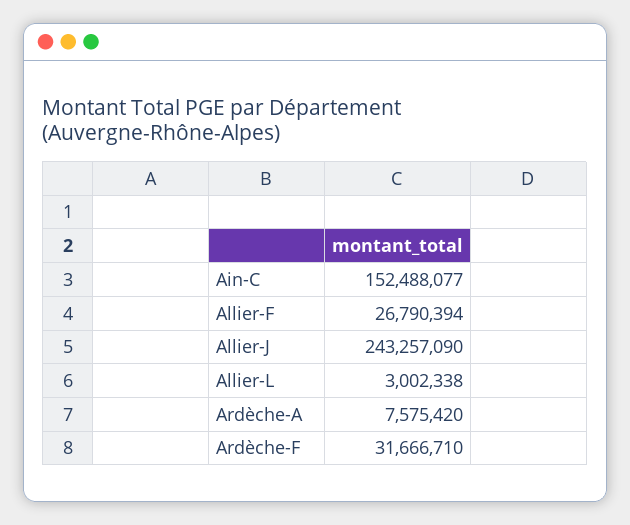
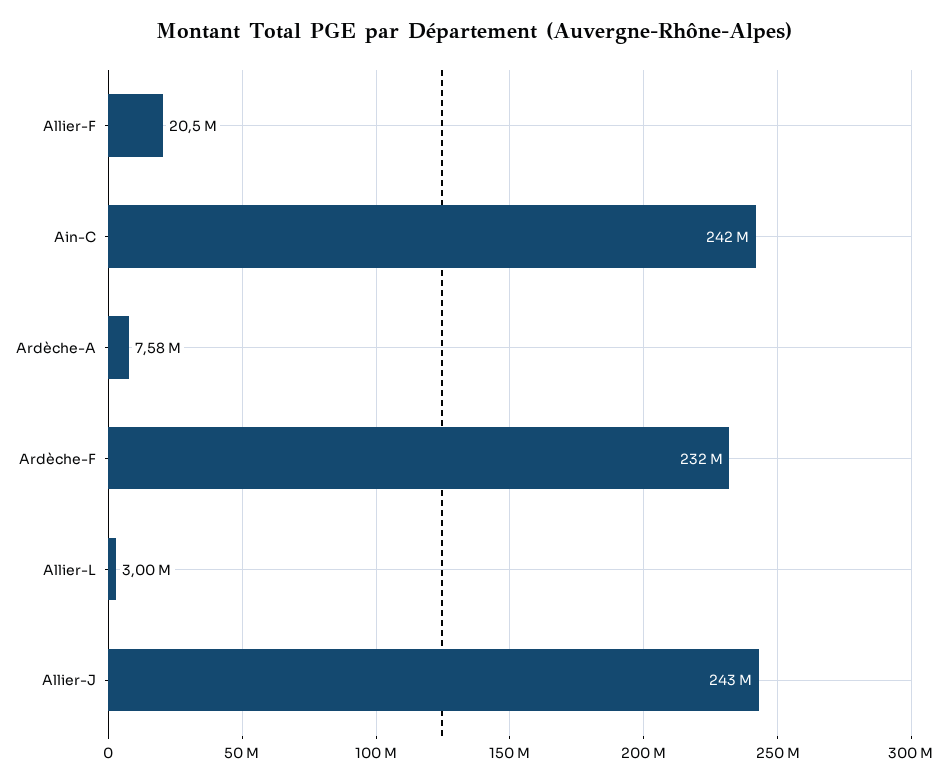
Ain-C: 152488077 -> 242000000
Allier-F: 26790394 -> 20500000
Ardèche-F: 31666710 -> 232000000

